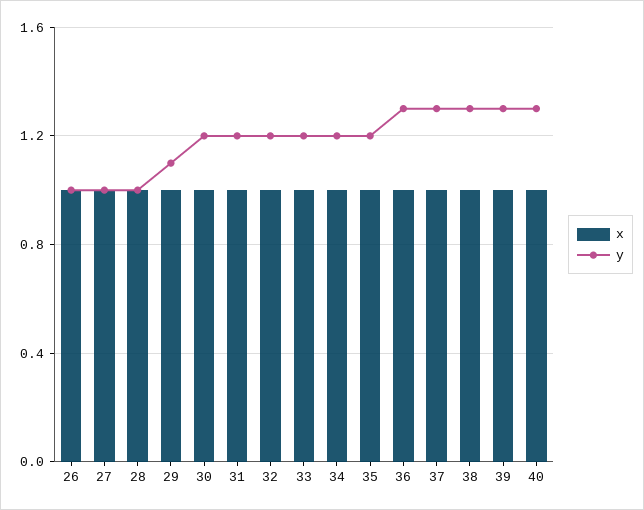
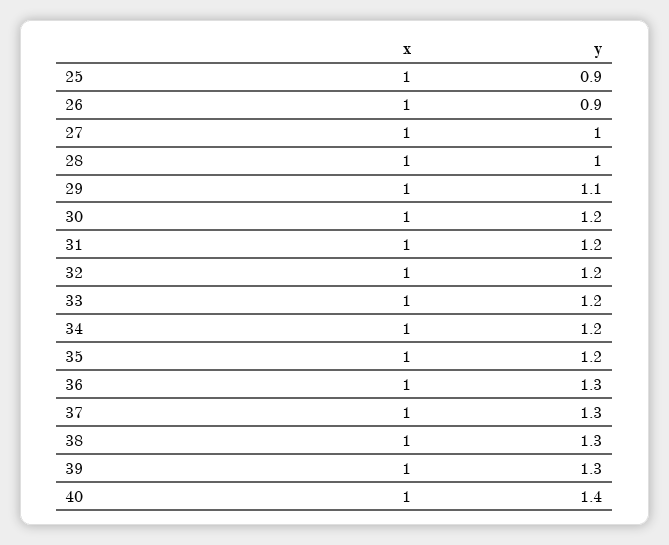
y, 26: 1 -> 0.9
y, 40: 1.3 -> 1.4
x, 25: none -> 1
y, 25: none -> 0.9

